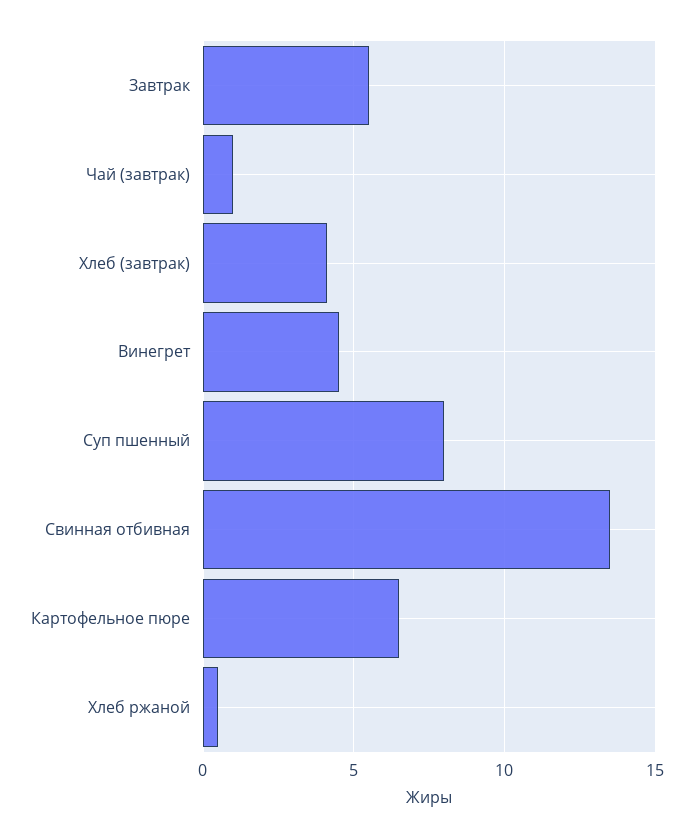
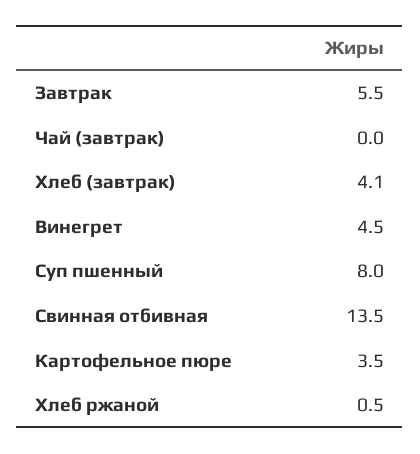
Чай (завтрак): 1 -> 0
Картофельное пюре: 6.5 -> 3.5

